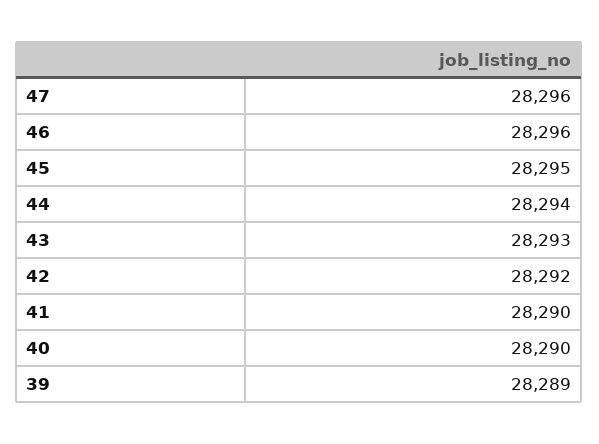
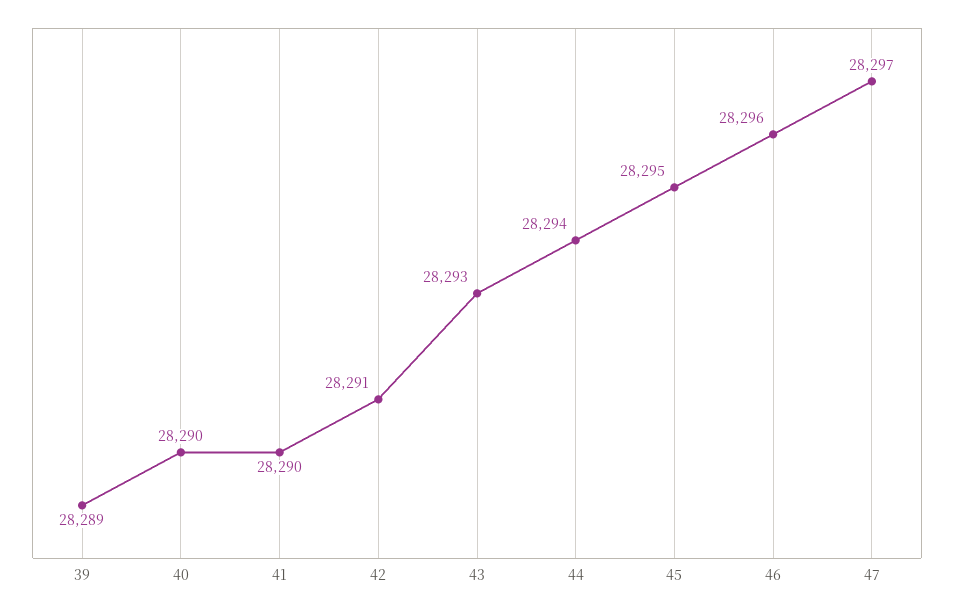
47: 28296 -> 28297
42: 28292 -> 28291

